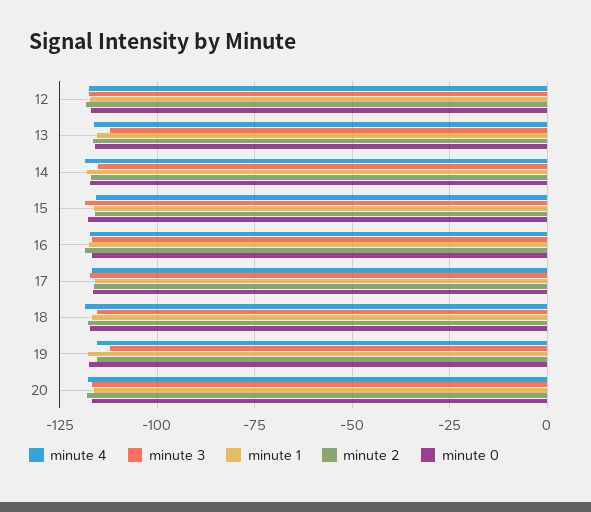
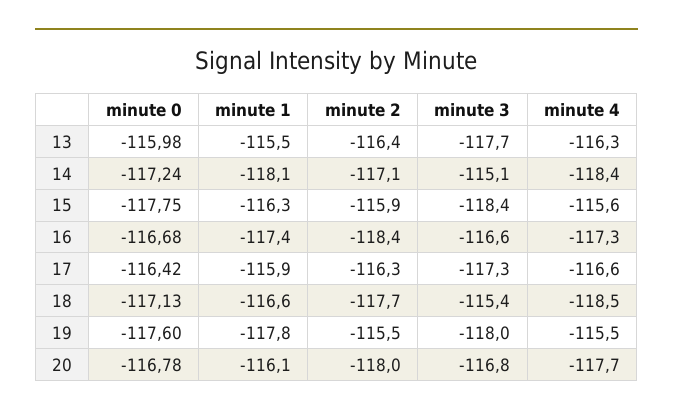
minute 4, 12: -117.5 -> none
minute 3, 12: -117.5 -> none
minute 1, 12: -117.5 -> none
minute 2, 12: -117.5 -> none
minute 0, 12: -117.5 -> none
minute 3, 13: -112.5 -> -117.7
minute 3, 19: -112.5 -> -118

